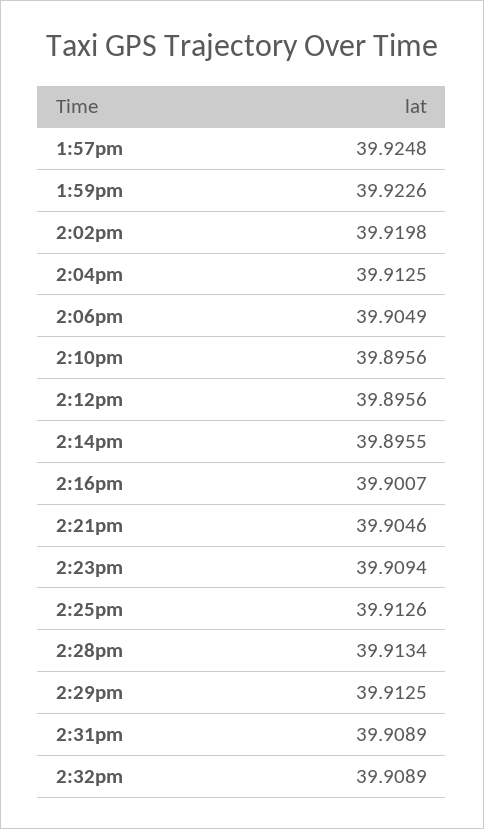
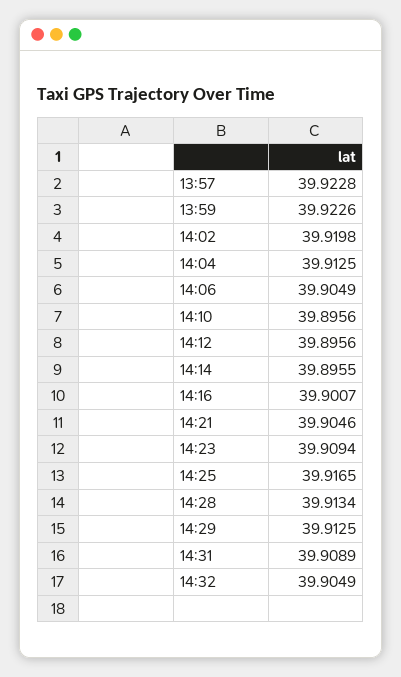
1:57pm: 39.9248 -> 39.9228
2:25pm: 39.9126 -> 39.9165
2:32pm: 39.9089 -> 39.9049

